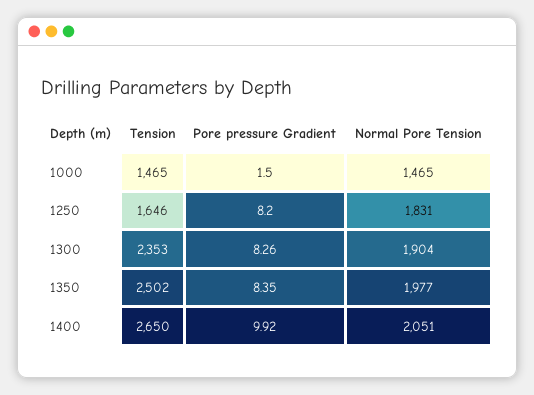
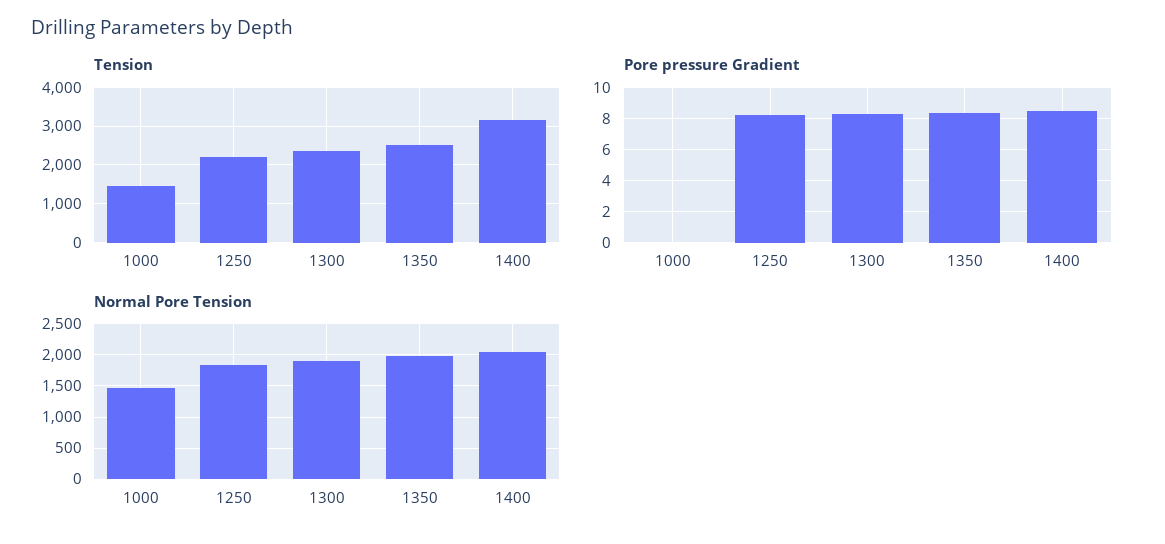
Pore pressure Gradient, 1000: 1.5 -> 0
Tension, 1250: 1646 -> 2200
Tension, 1400: 2650 -> 3200
Pore pressure Gradient, 1400: 9.92 -> 8.5

